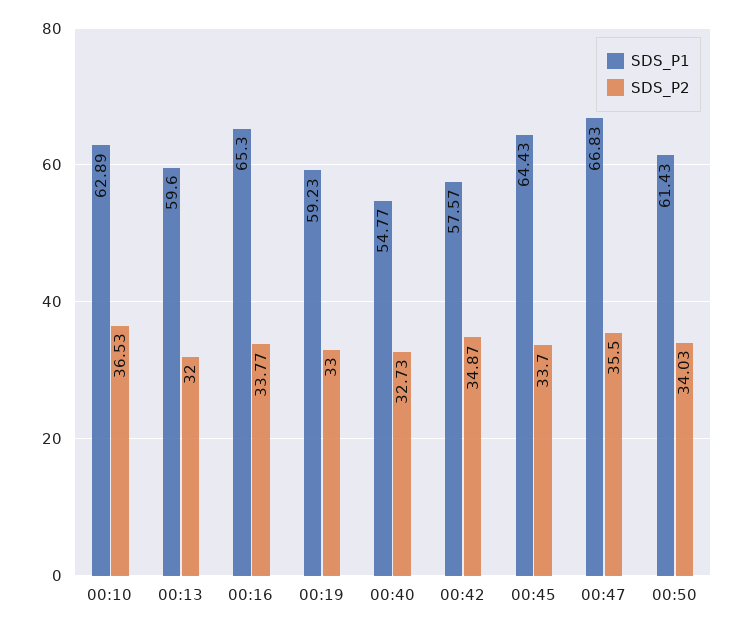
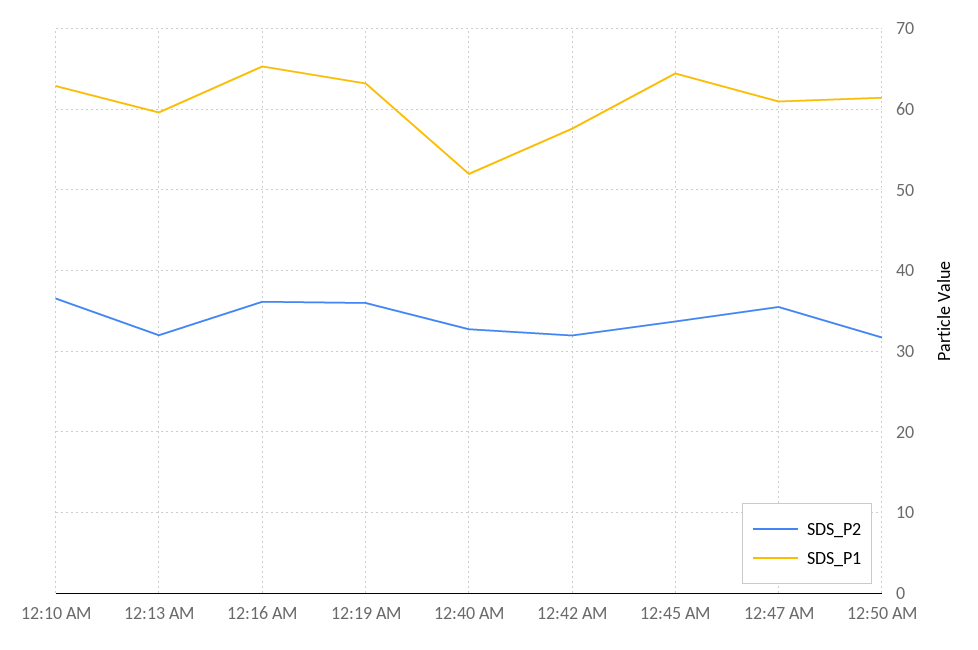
SDS_P2, 00:16: 33.77 -> 36
SDS_P1, 00:19: 59.23 -> 63
SDS_P2, 00:19: 33 -> 36
SDS_P1, 00:40: 54.77 -> 52
SDS_P2, 00:42: 34.87 -> 32
SDS_P1, 00:47: 66.83 -> 61
SDS_P2, 00:50: 34.03 -> 32

